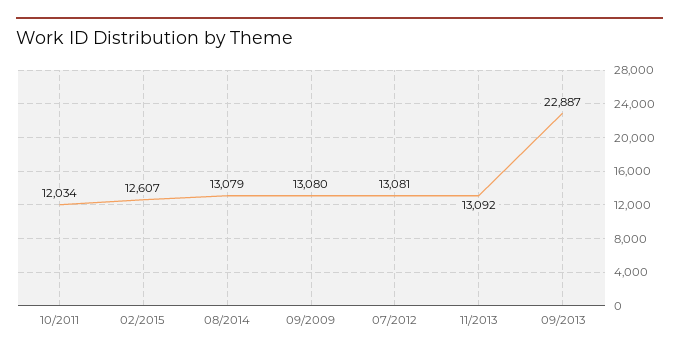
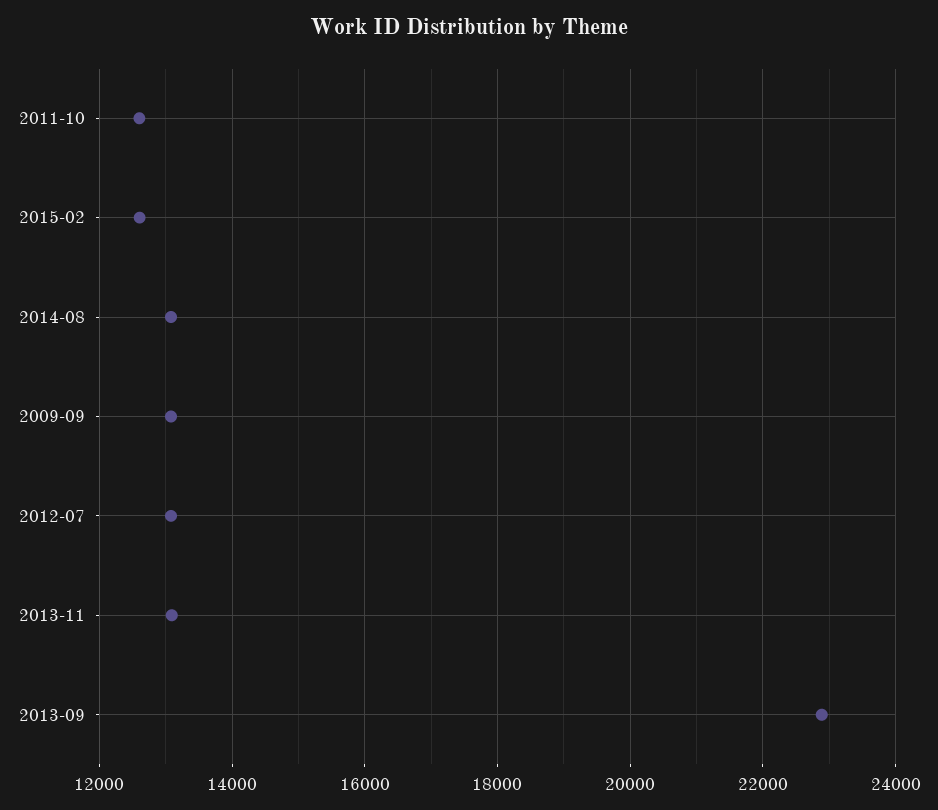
10/2011: 12034 -> 12600

